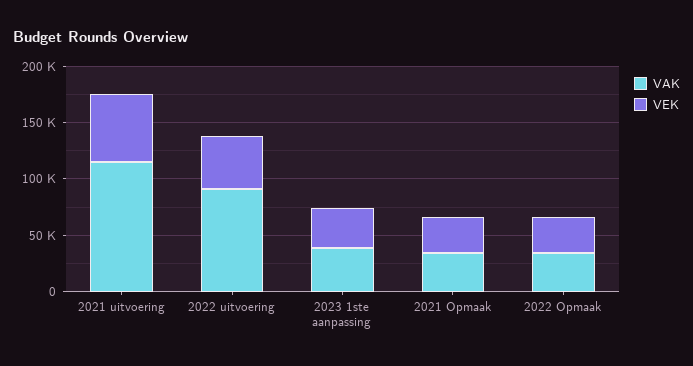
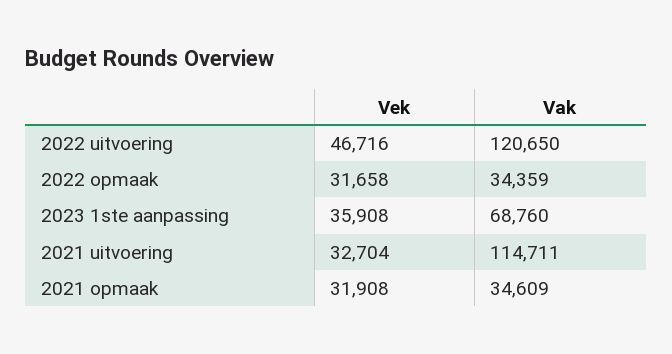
VEK, 2021 uitvoering: 60000 -> 32704
VAK, 2022 uitvoering: 90000 -> 120650
VAK, 2023 1ste aanpassing: 40000 -> 68760

